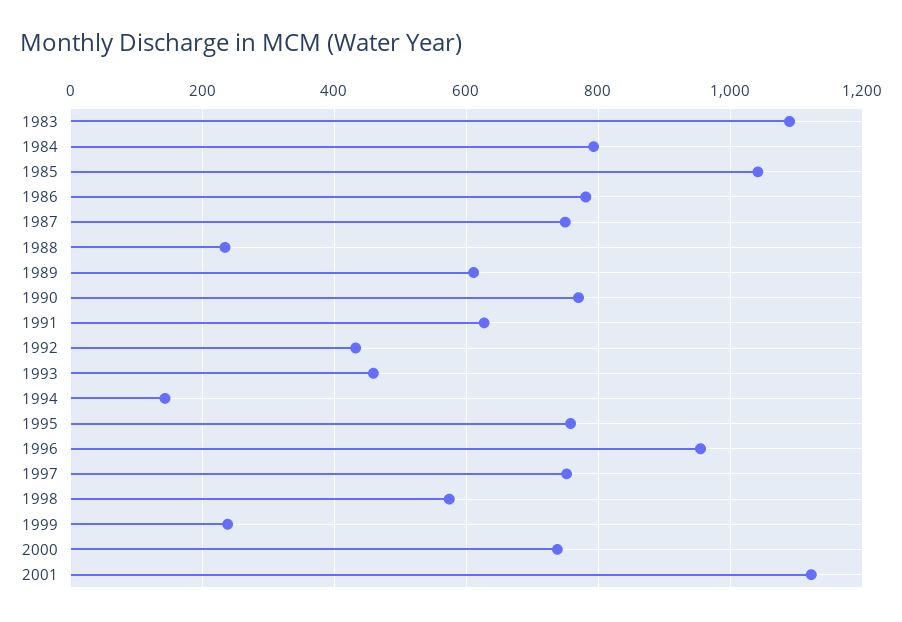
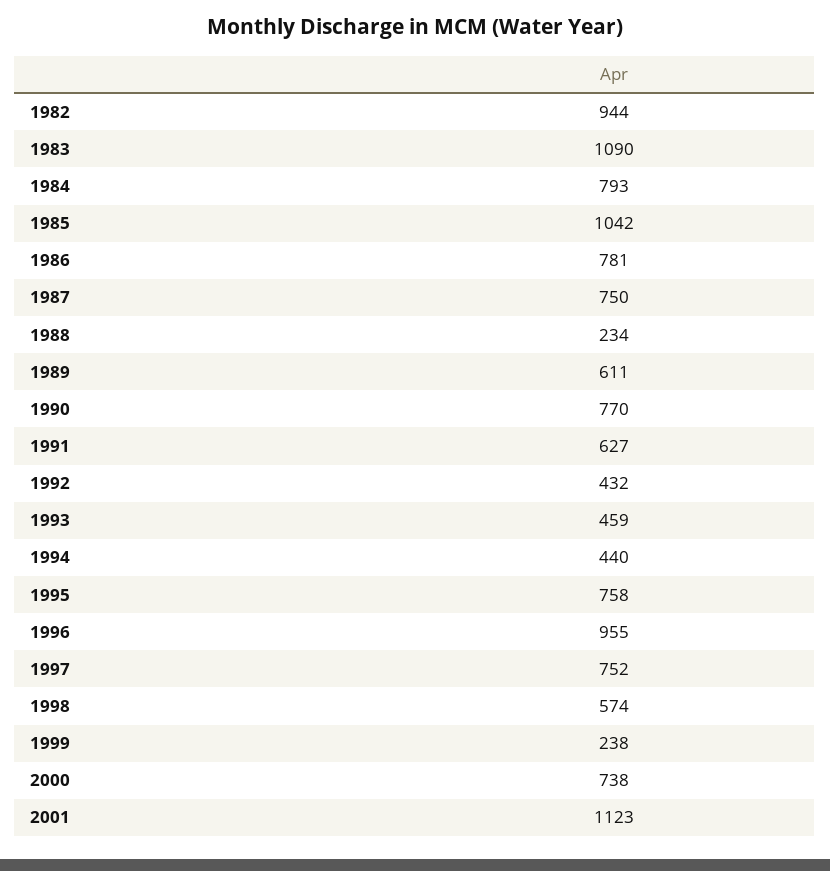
1994: 140 -> 440
1982: none -> 944

